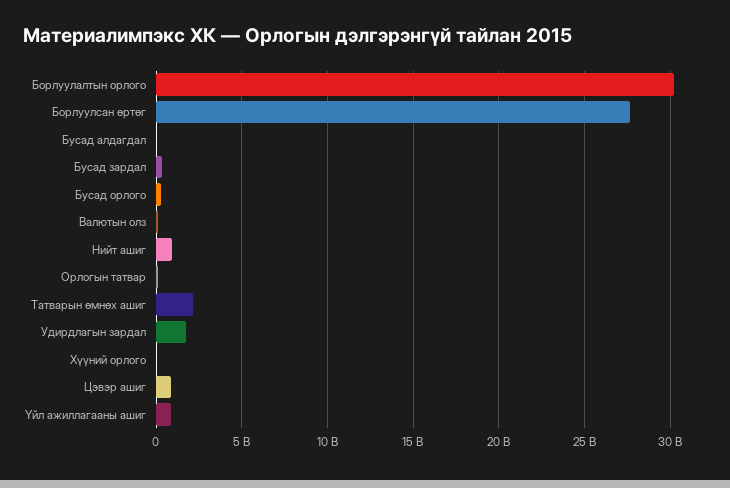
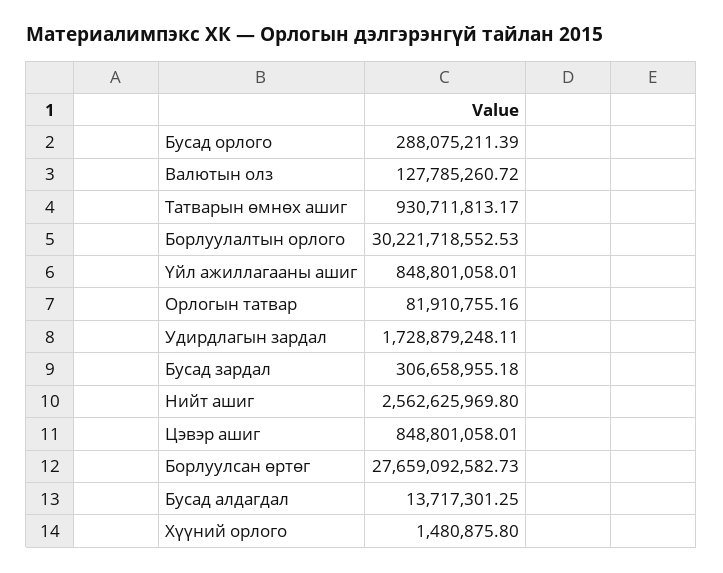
Нийт ашиг: 1000000000 -> 2562625969.8
Татварын өмнөх ашиг: 2000000000 -> 930711813.17

